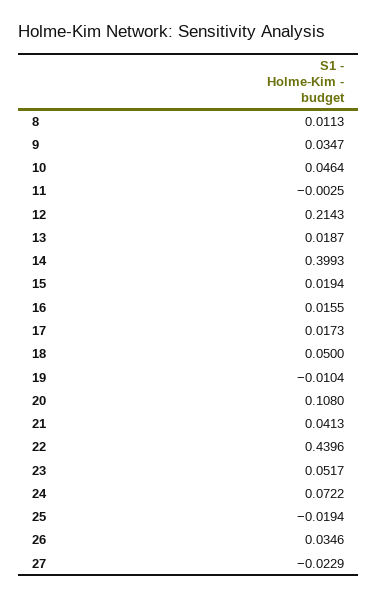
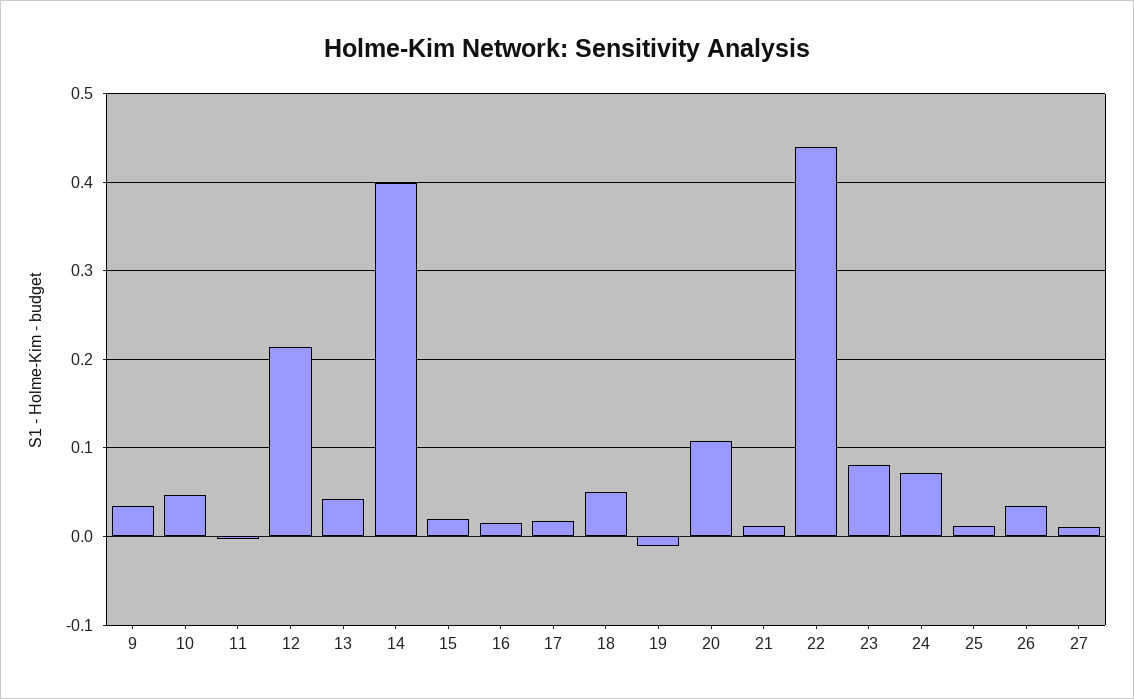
8: 0.0113 -> none
13: 0.0187 -> 0.04
21: 0.0413 -> 0.01
23: 0.0517 -> 0.08
25: -0.0194 -> 0.01
27: -0.0229 -> 0.01

